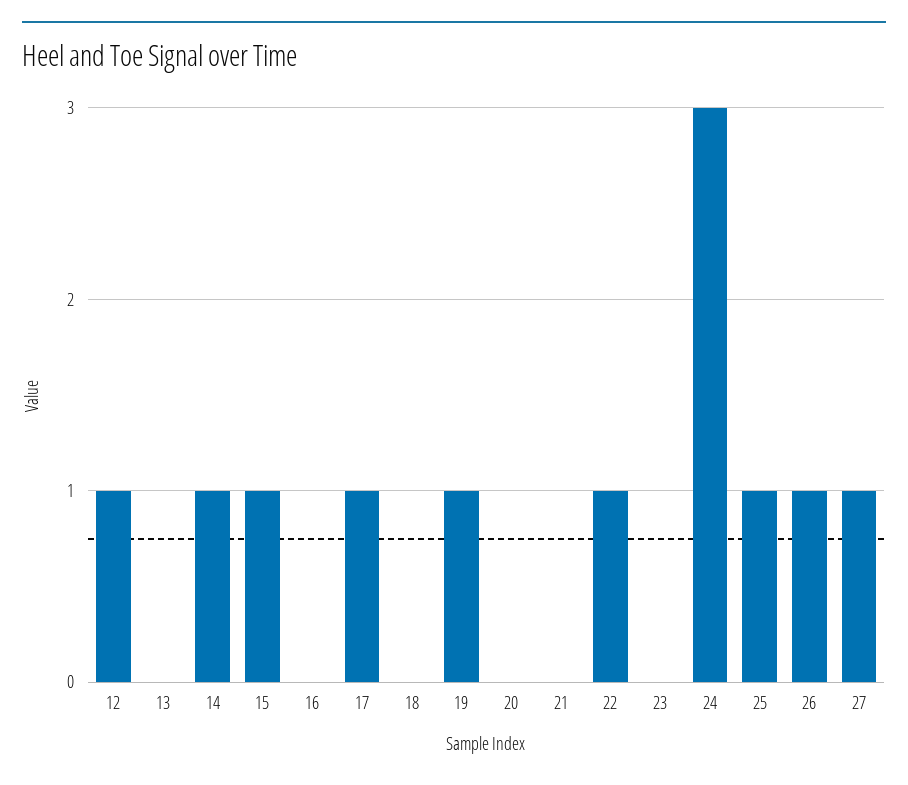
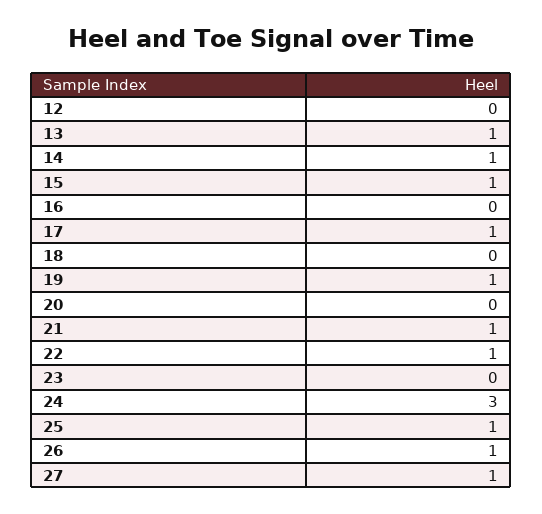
12: 1 -> 0
13: 0 -> 1
21: 0 -> 1

